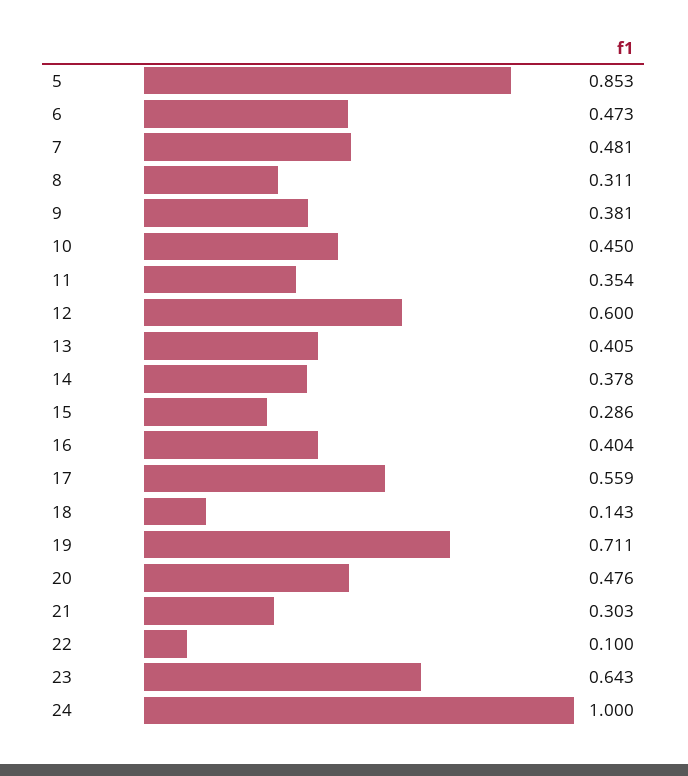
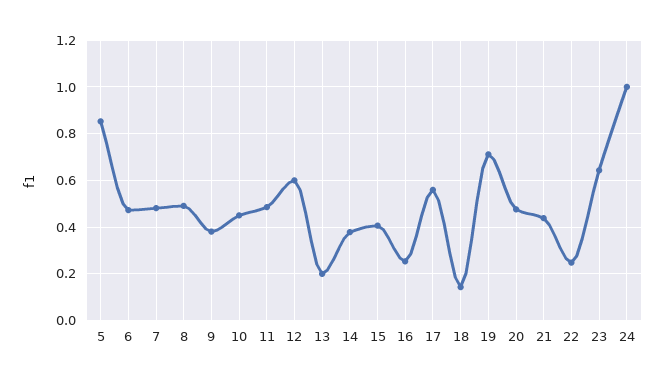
8: 0.311 -> 0.5
11: 0.354 -> 0.5
13: 0.405 -> 0.2
15: 0.286 -> 0.4
16: 0.404 -> 0.25
21: 0.303 -> 0.45
22: 0.1 -> 0.25

